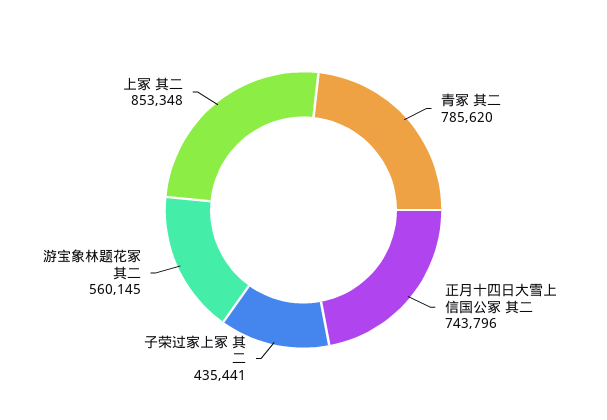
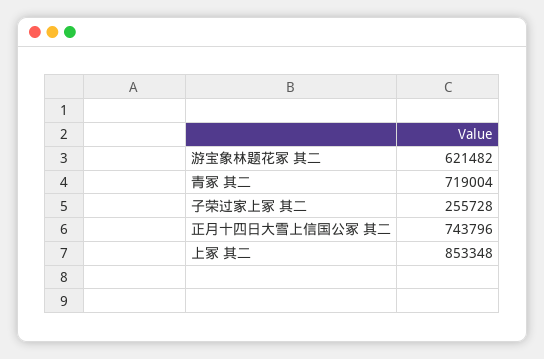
青冢 其二: 785620 -> 719004
子荣过家上冢 其二: 435441 -> 255728
游宝象林题花冢 其二: 560145 -> 621482

